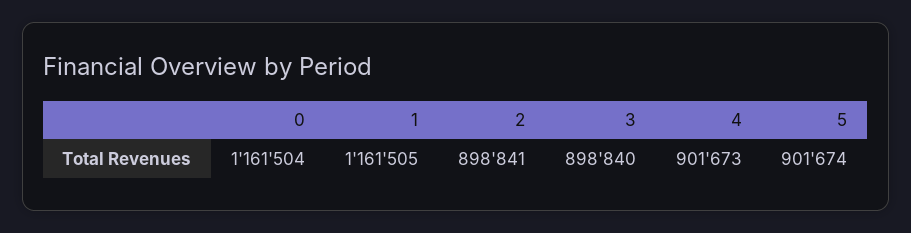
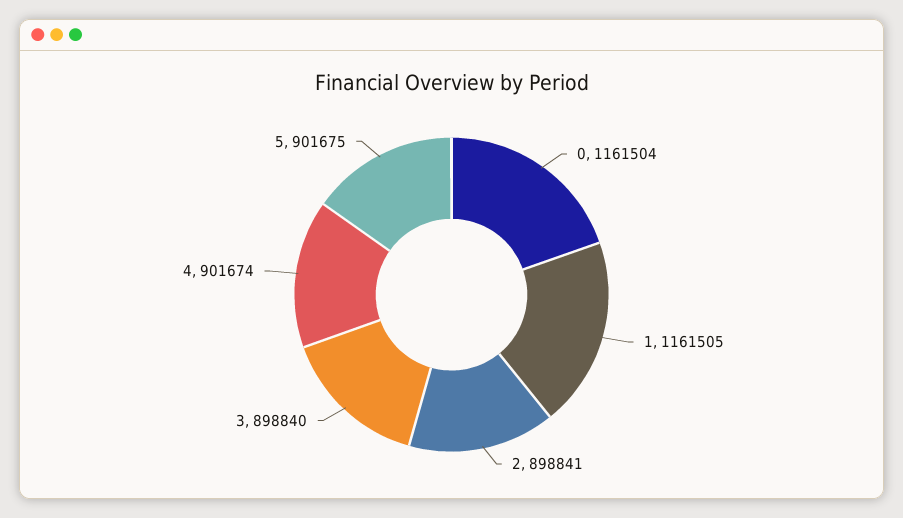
4: 901673 -> 901674
5: 901674 -> 901675

